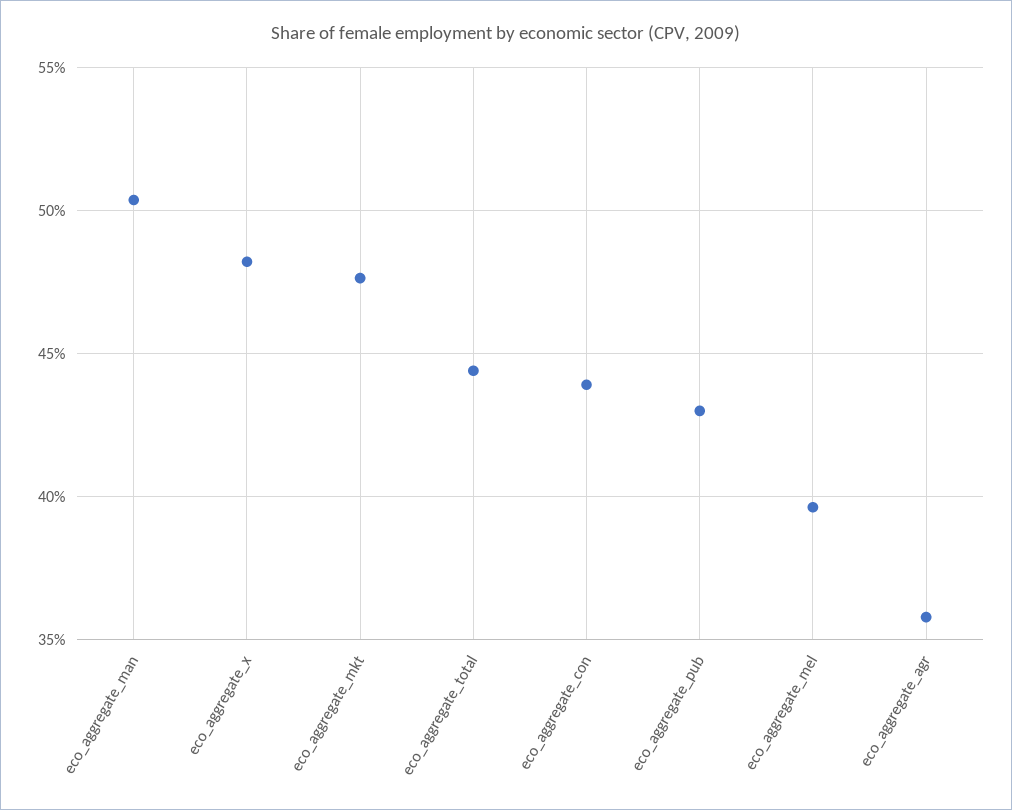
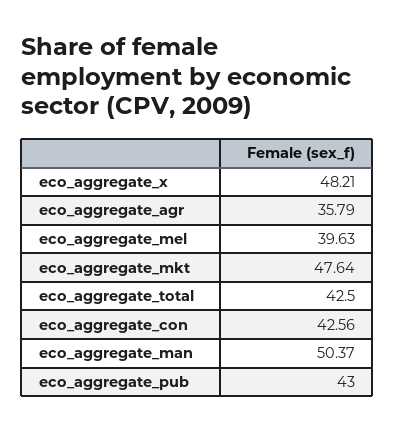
eco_aggregate_total: 44.5 -> 42.5
eco_aggregate_con: 44 -> 42.56

